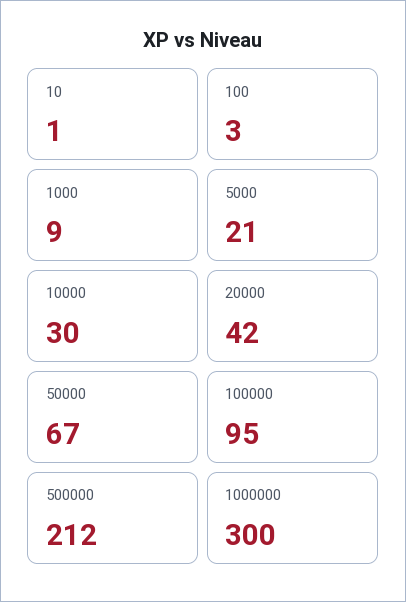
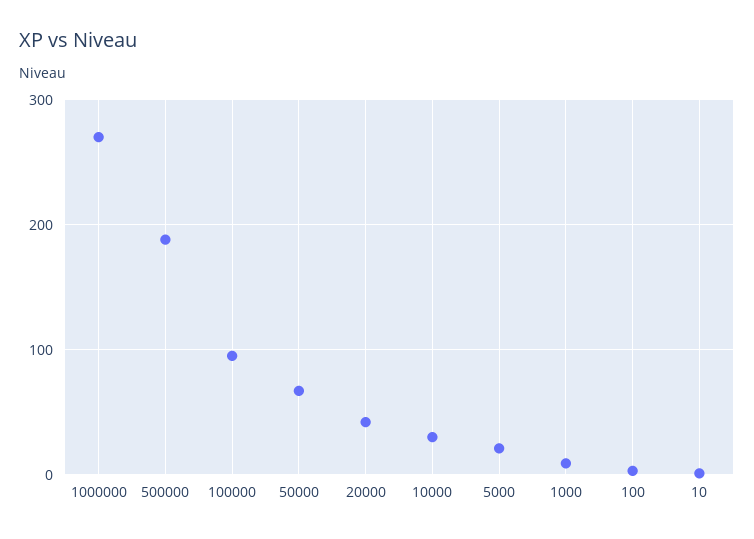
500000: 212 -> 190
1000000: 300 -> 270

